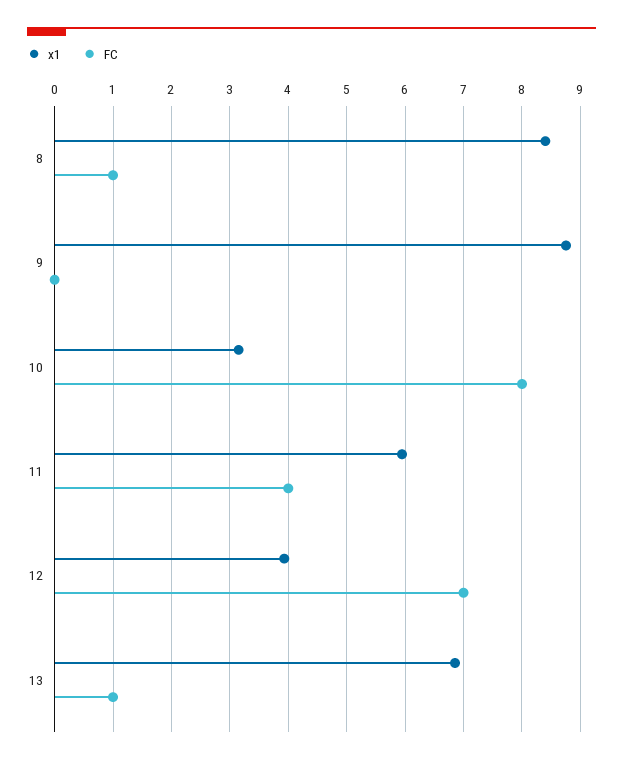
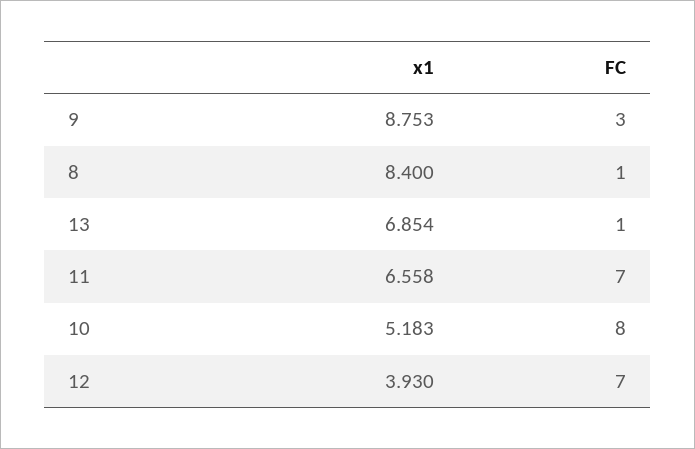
FC, 9: 0 -> 3
x1, 10: 3.2 -> 5.183
x1, 11: 6 -> 6.558
FC, 11: 4 -> 7

